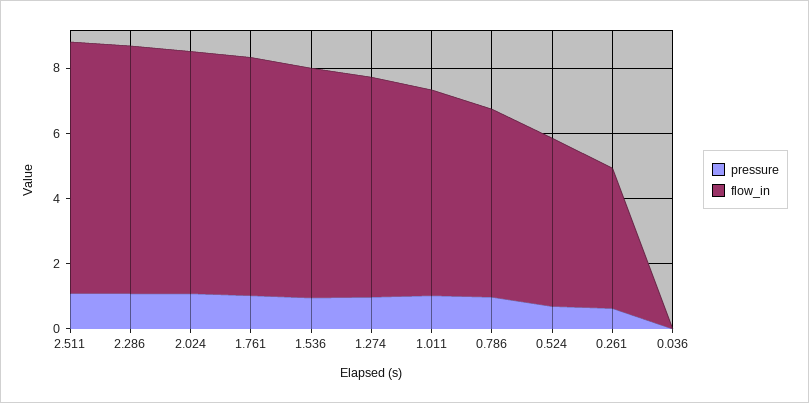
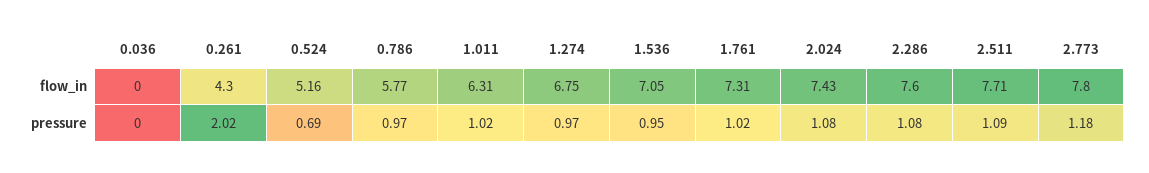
pressure, 0.261: 0.5 -> 2.02
flow_in, 2.773: none -> 7.8
pressure, 2.773: none -> 1.18

